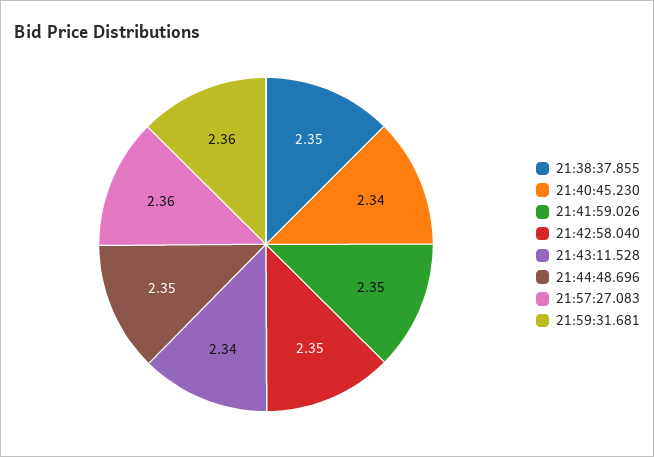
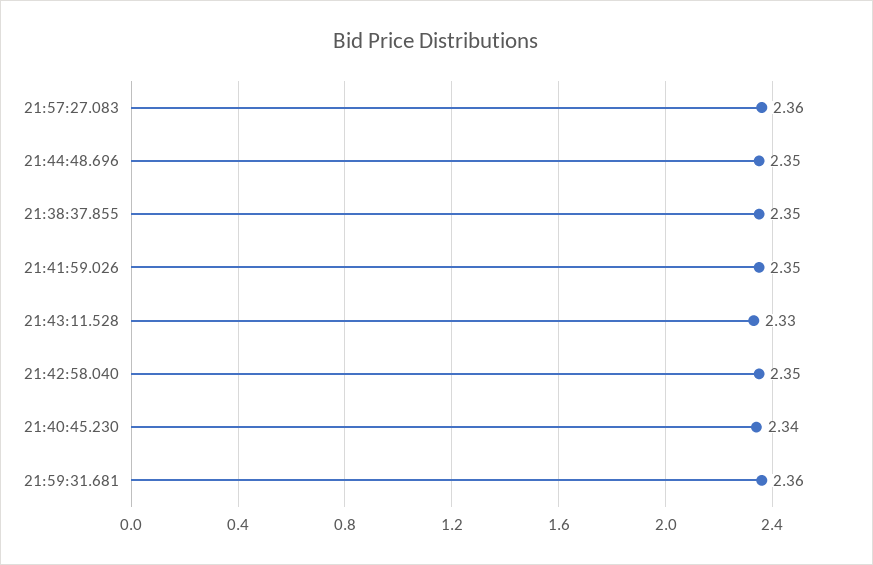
21:43:11.528: 2.34 -> 2.33

